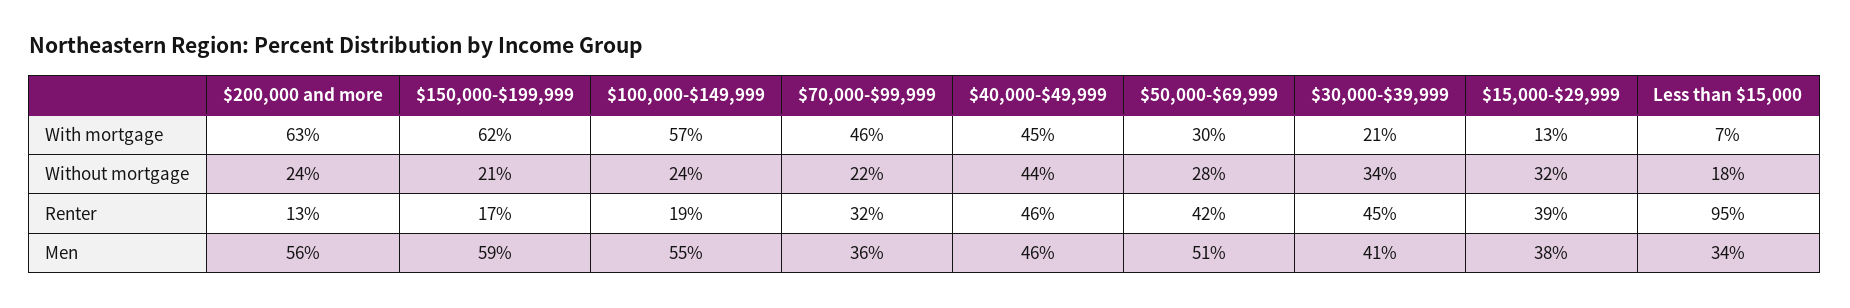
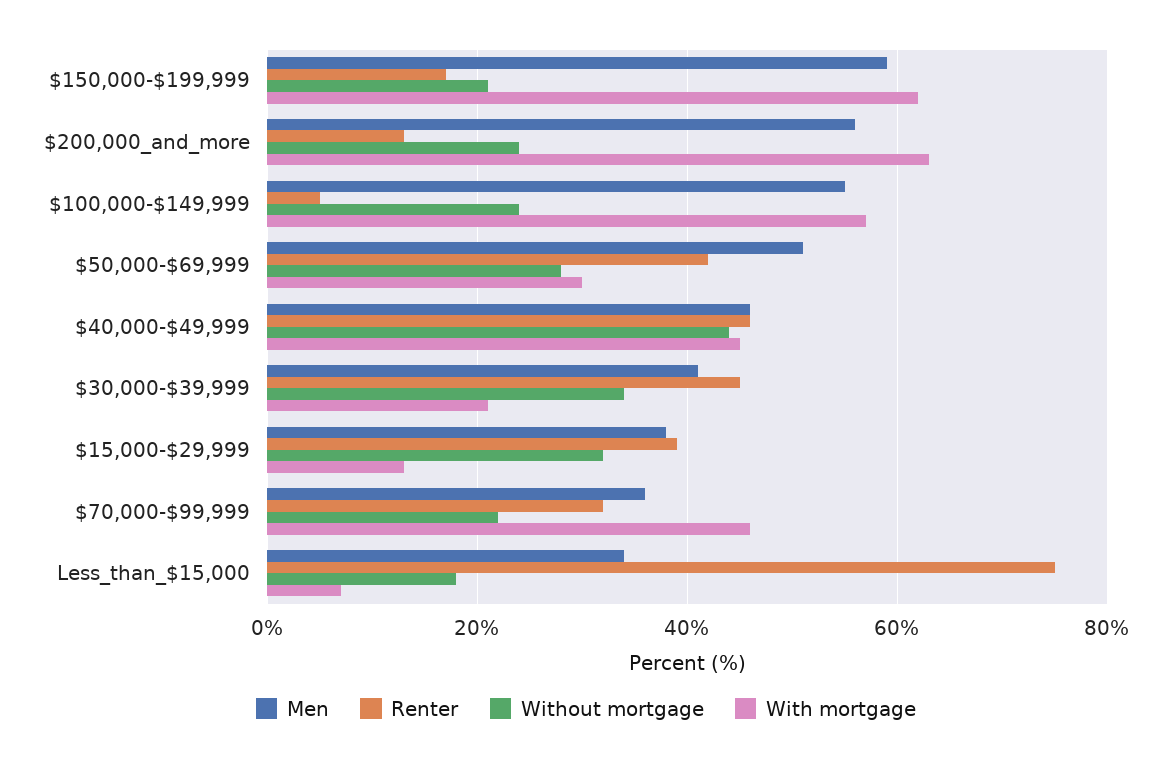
Renter, $100,000-$149,999: 19 -> 5
Renter, Less than $15,000: 95 -> 75

